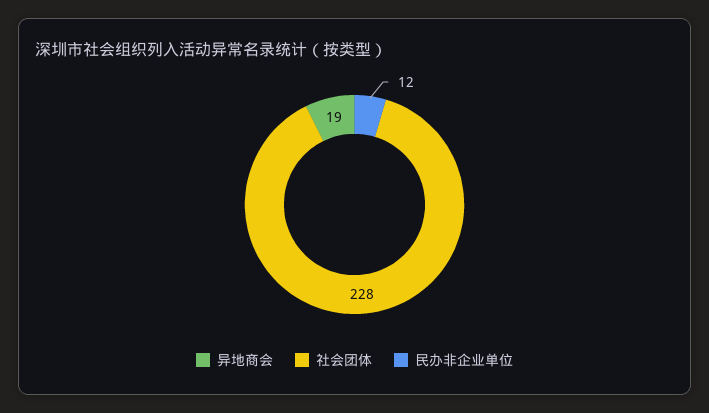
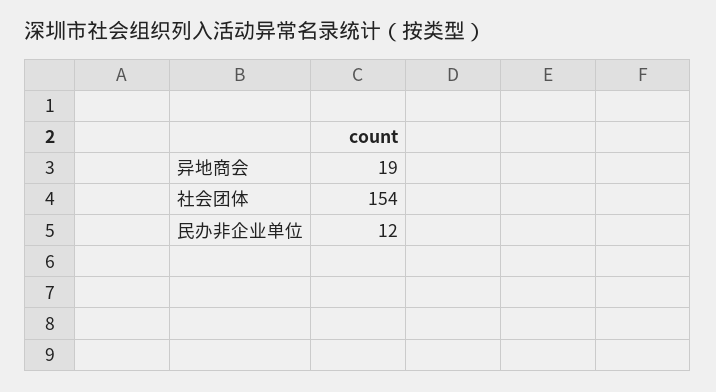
社会团体: 228 -> 154

